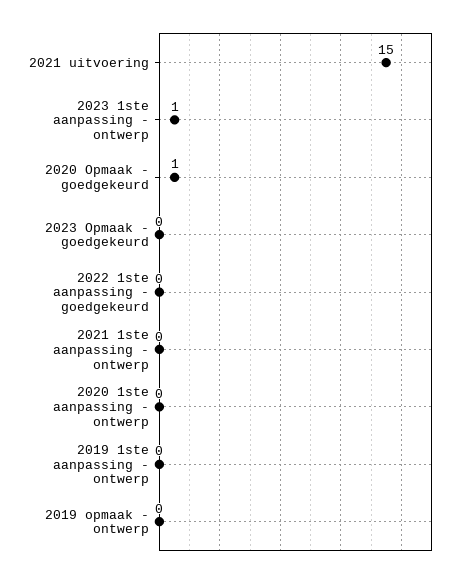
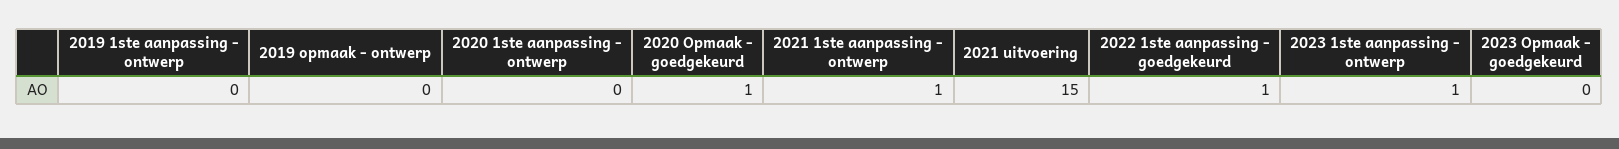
2022 1ste aanpassing - goedgekeurd: 0 -> 1
2021 1ste aanpassing - ontwerp: 0 -> 1

